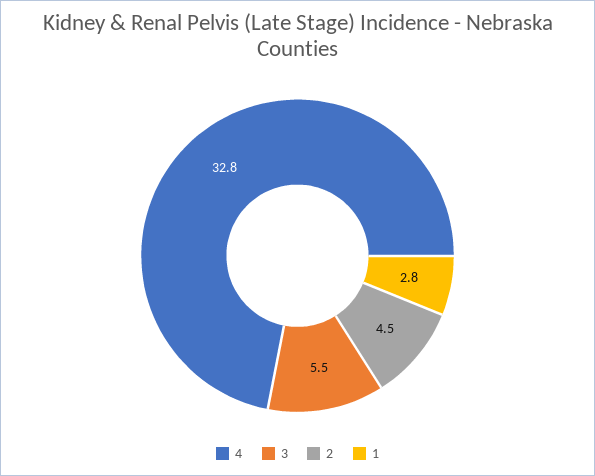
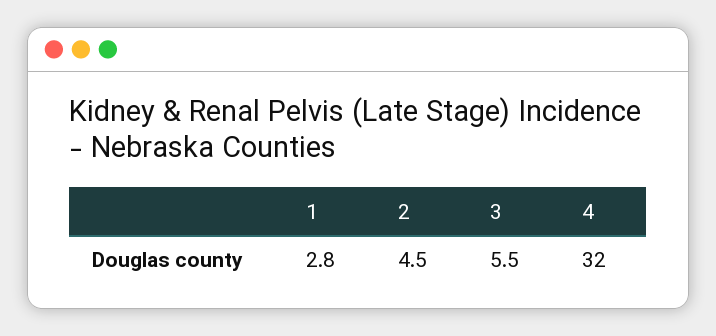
4: 32.8 -> 32

